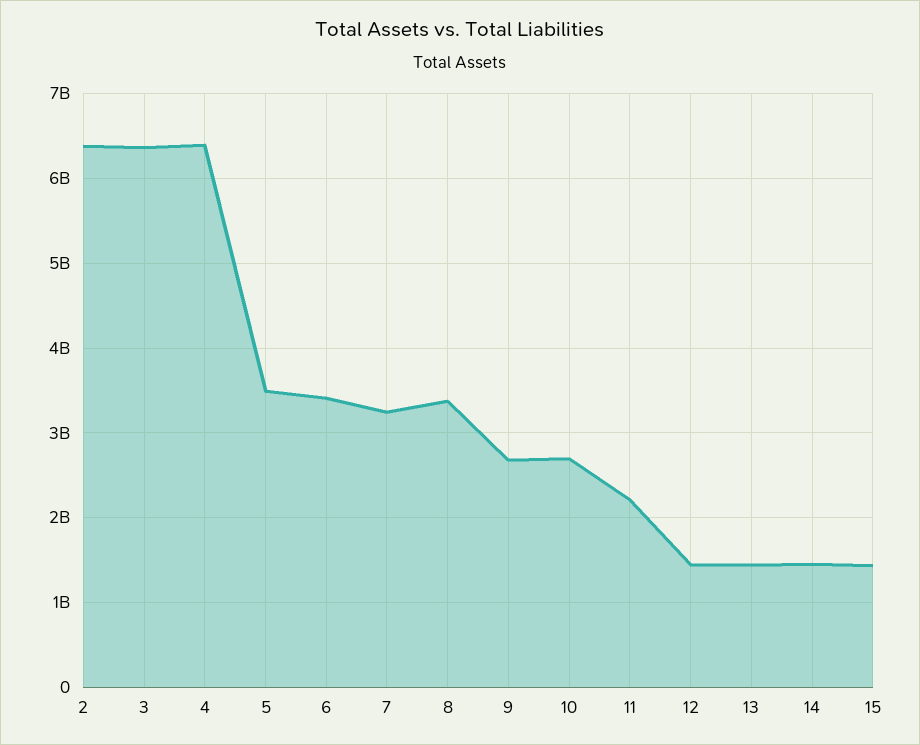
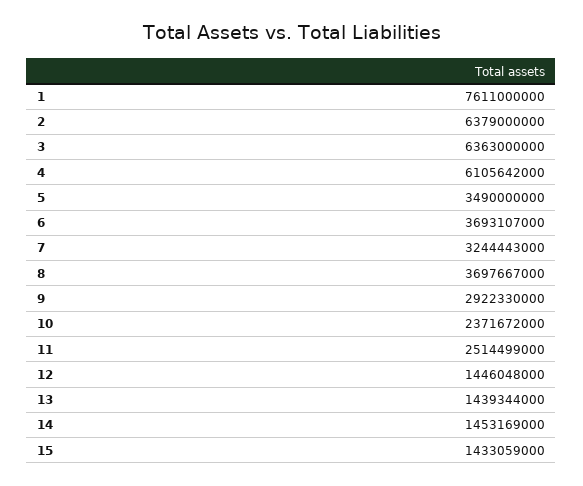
4: 6400000000 -> 6105642000
6: 3400000000 -> 3693107000
8: 3400000000 -> 3697667000
9: 2700000000 -> 2922330000
10: 2700000000 -> 2371672000
11: 2200000000 -> 2514499000
1: none -> 7611000000

